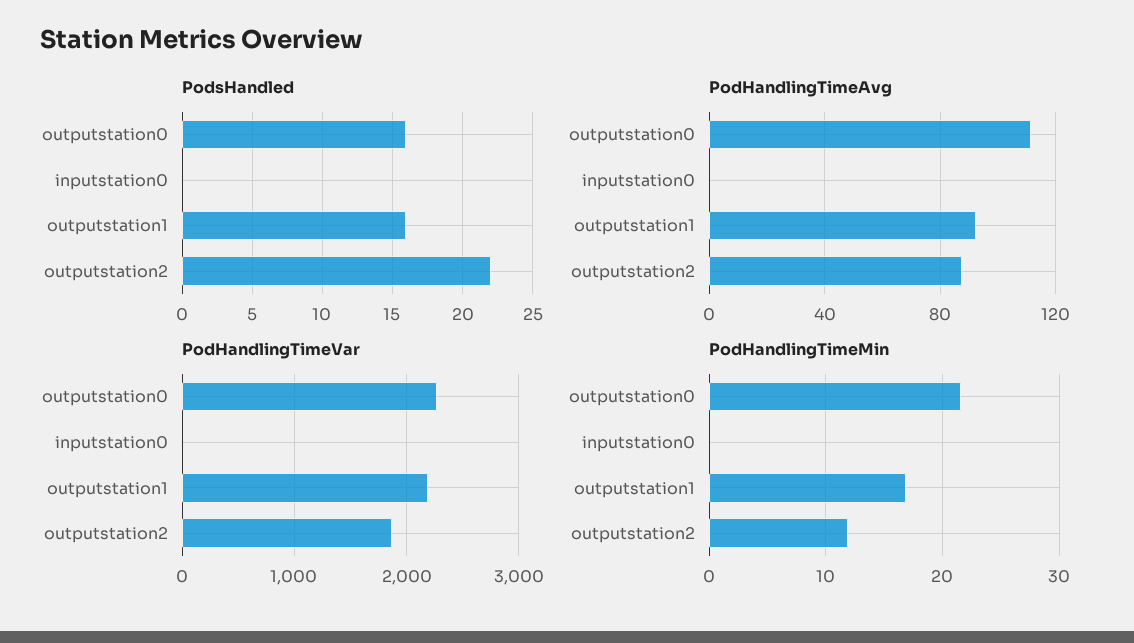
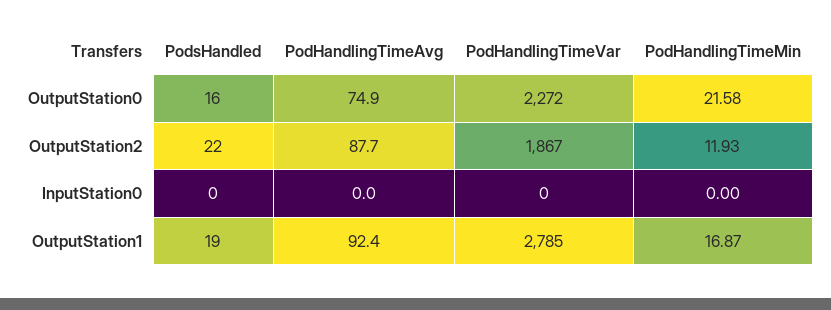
PodsHandled, outputstation1: 16 -> 19
PodHandlingTimeAvg, outputstation0: 110 -> 74.9
PodHandlingTimeVar, outputstation1: 2200 -> 2785

